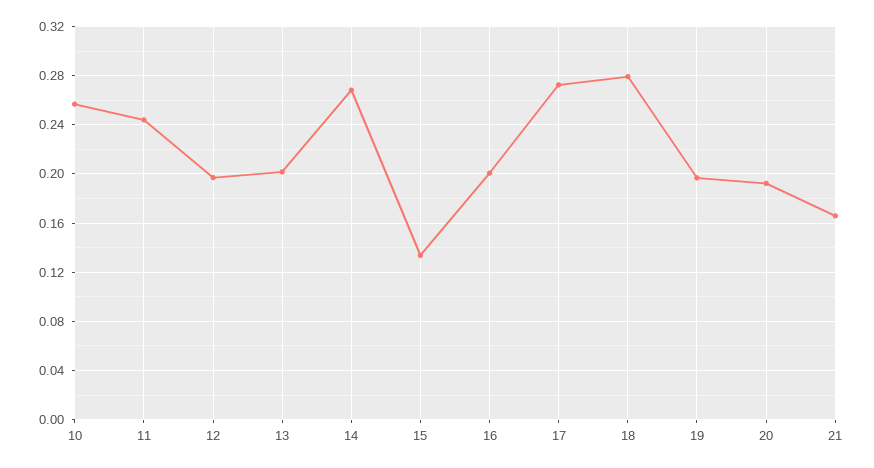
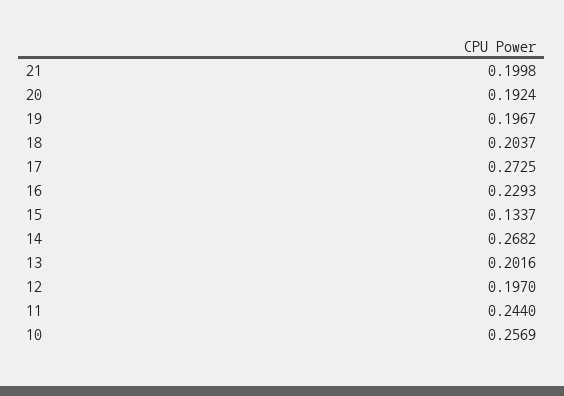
16: 0.2 -> 0.2293
18: 0.28 -> 0.2037
21: 0.165 -> 0.1998

